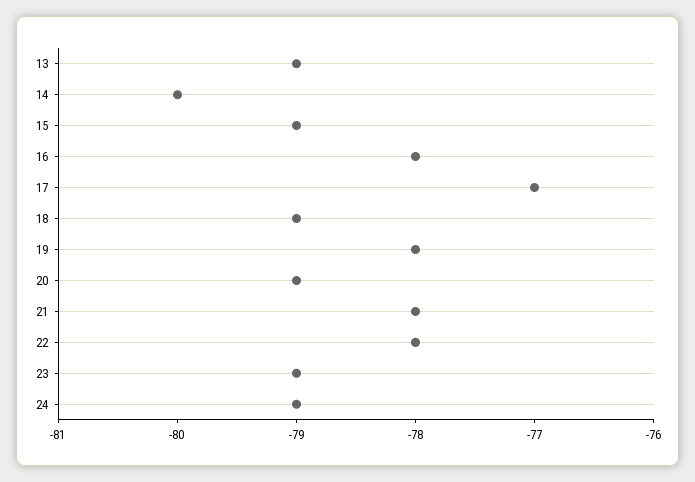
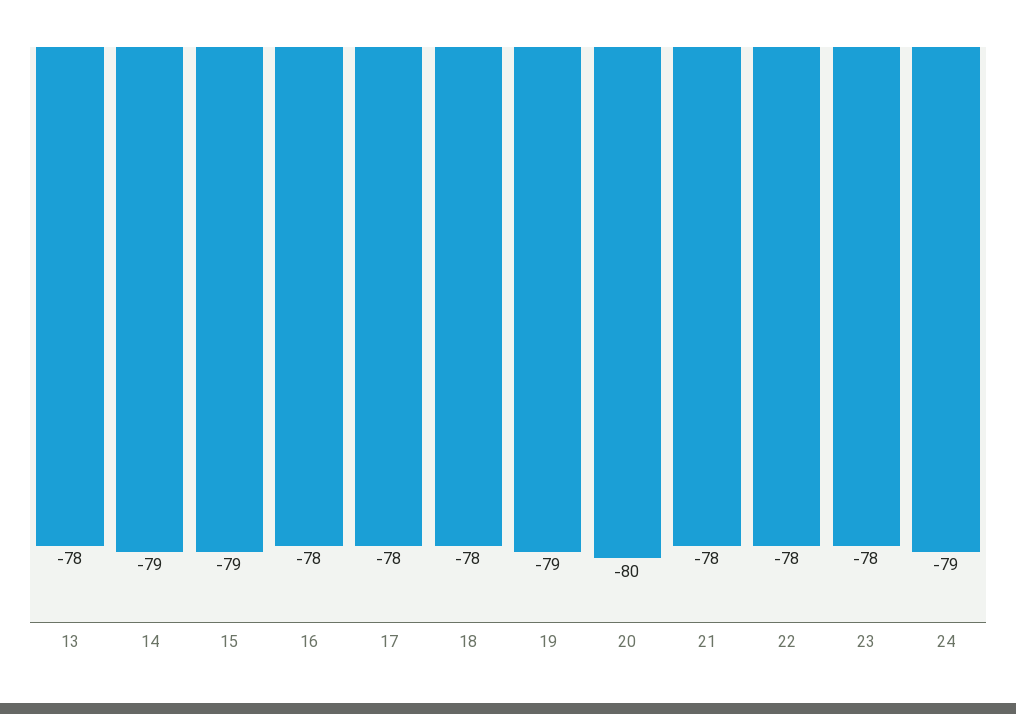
13: -79 -> -78
14: -80 -> -79
17: -77 -> -78
18: -79 -> -78
19: -78 -> -79
20: -79 -> -80
23: -79 -> -78

